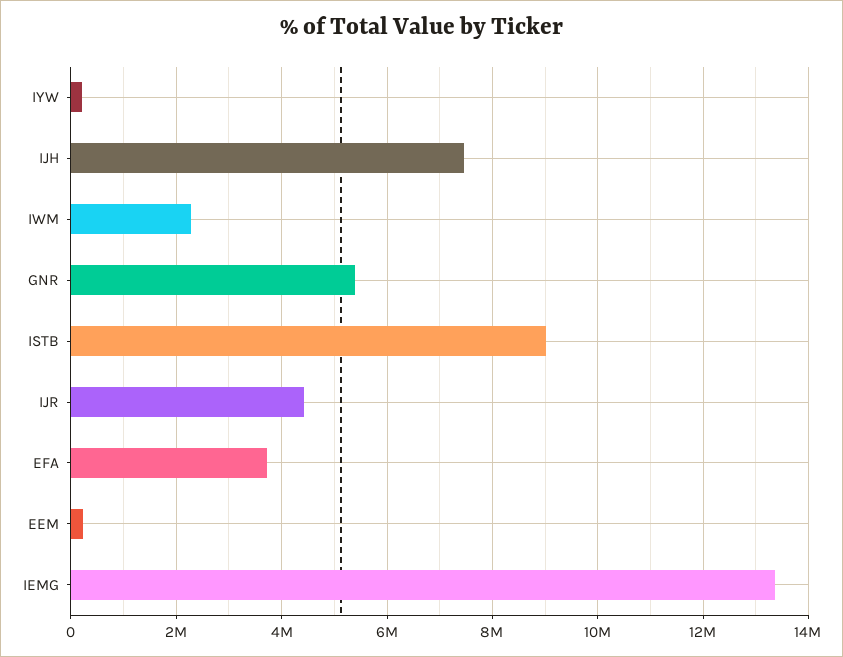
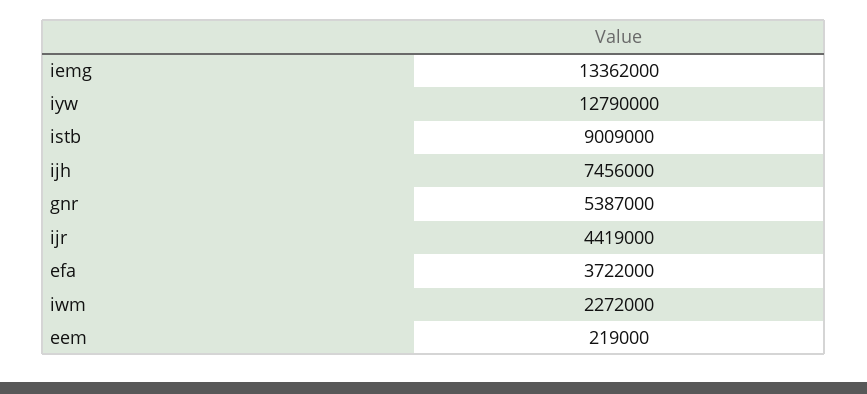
IYW: 200000 -> 12790000

